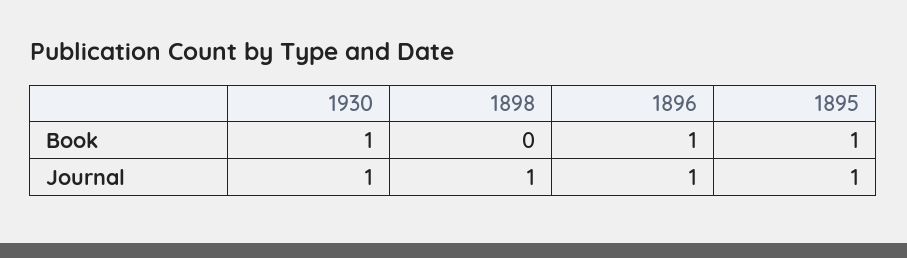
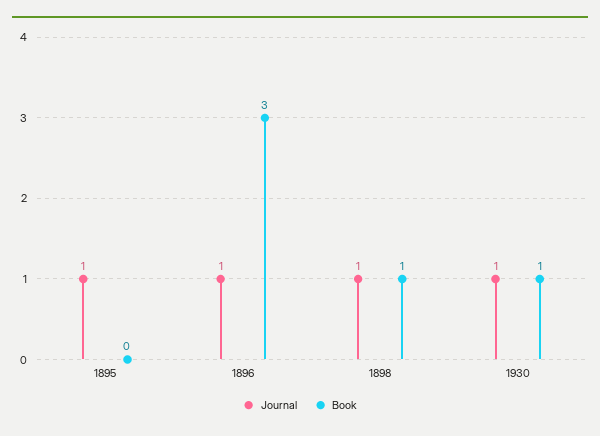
Book, 1898: 0 -> 1
Book, 1896: 1 -> 3
Book, 1895: 1 -> 0

